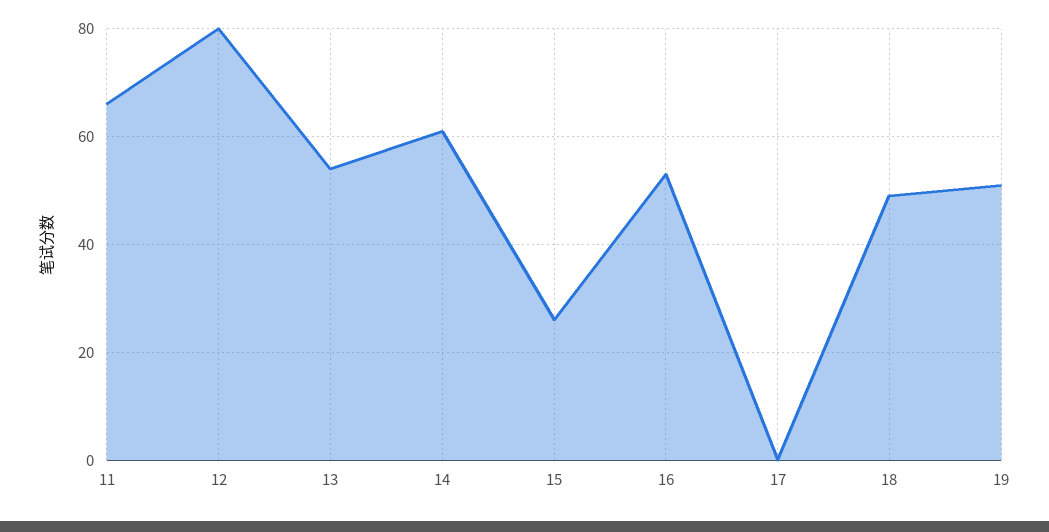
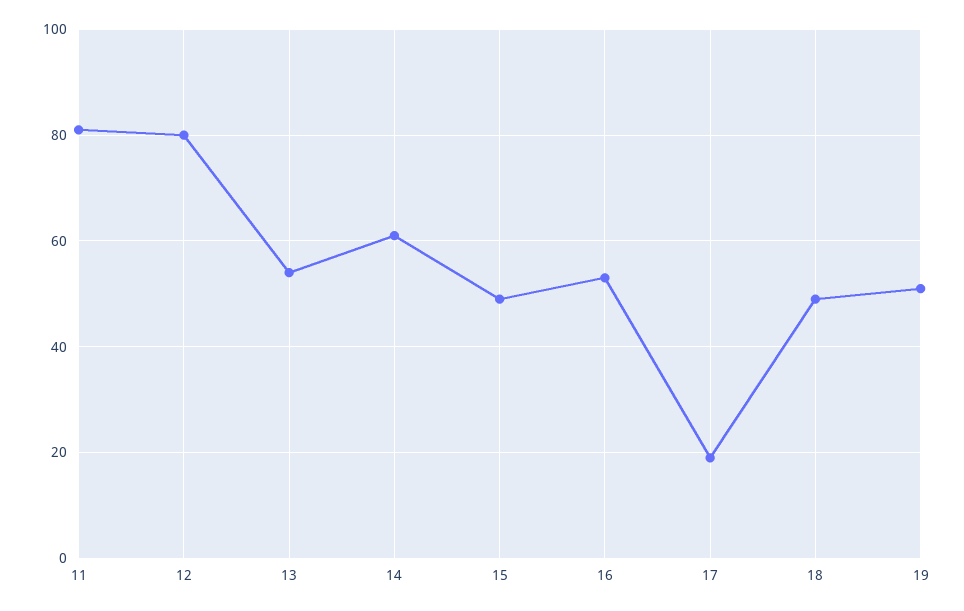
11: 65 -> 80
15: 25 -> 50
17: 0 -> 20

